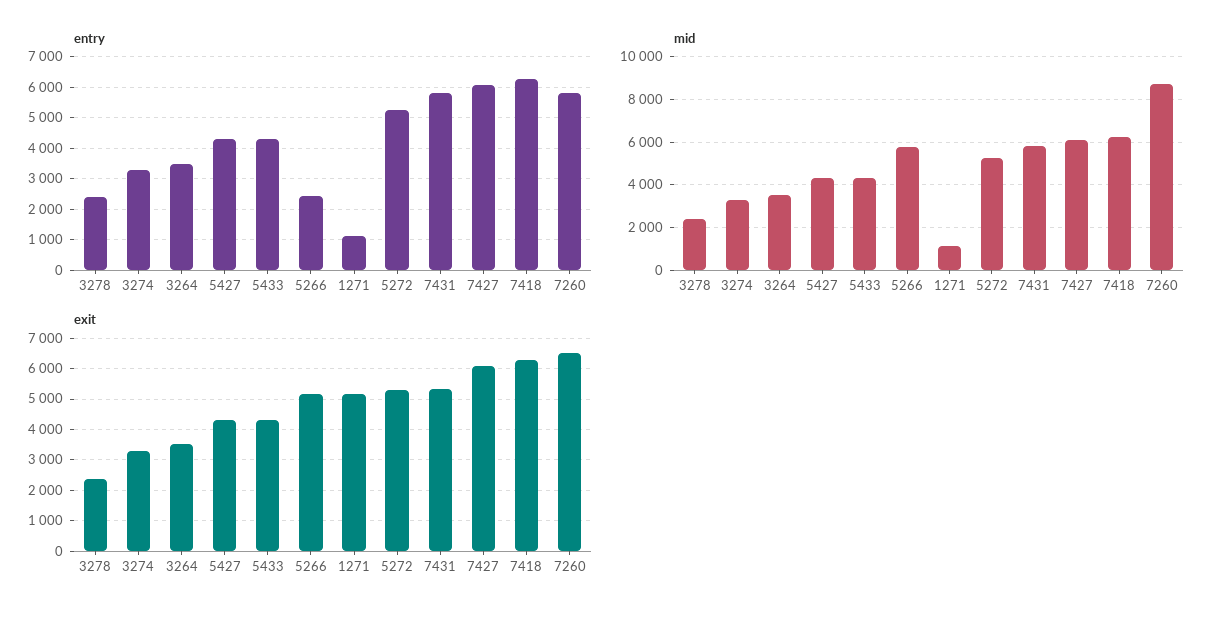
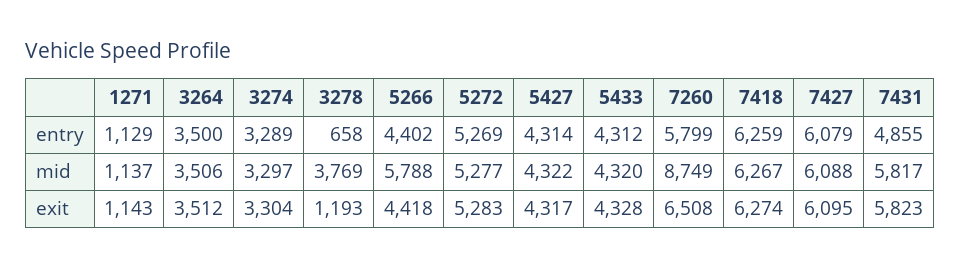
entry, 3278: 2400 -> 658
entry, 5266: 2400 -> 4402
entry, 7431: 5800 -> 4855
mid, 3278: 2500 -> 3769
exit, 3278: 2400 -> 1193
exit, 5266: 5200 -> 4418
exit, 1271: 5200 -> 1143
exit, 7431: 5400 -> 5823

